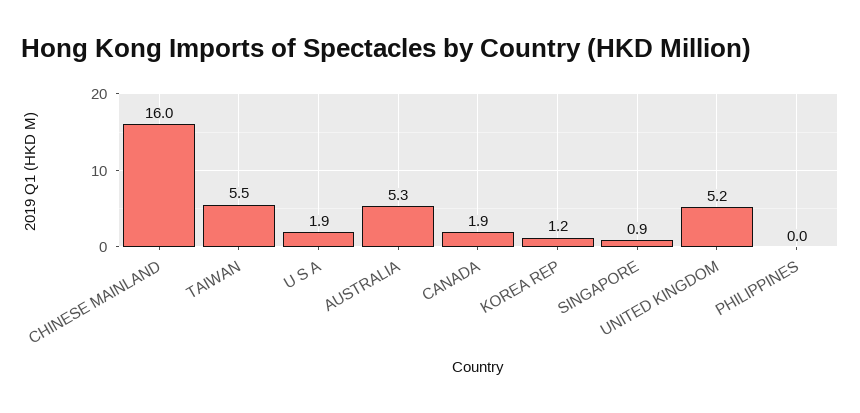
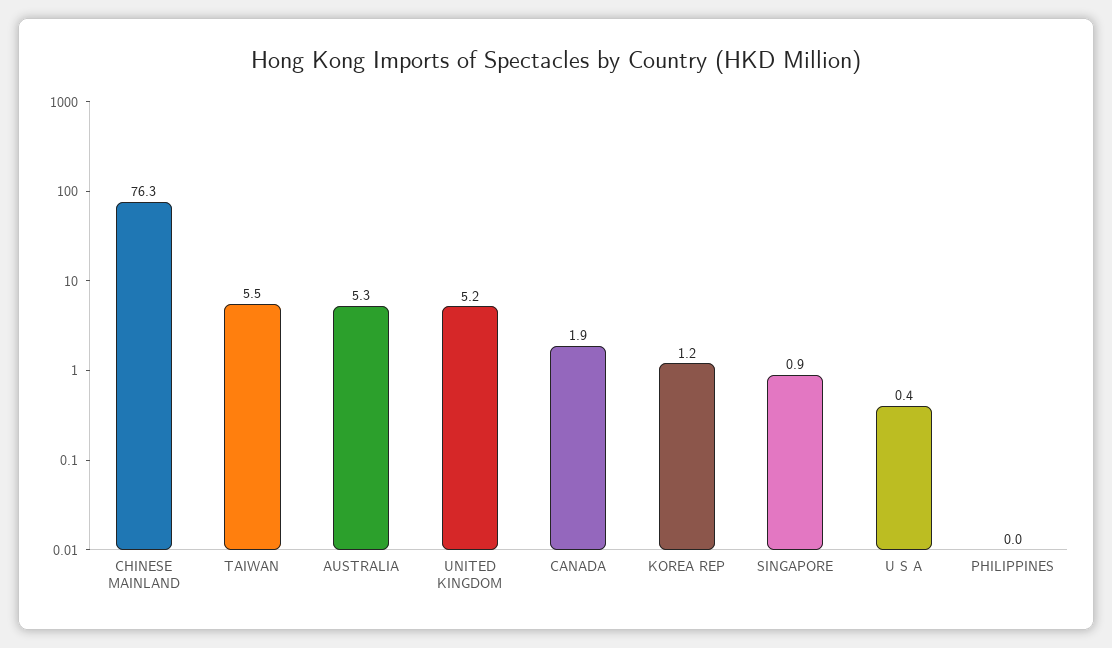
CHINESE MAINLAND: 16 -> 76.3
U S A: 1.9 -> 0.4

